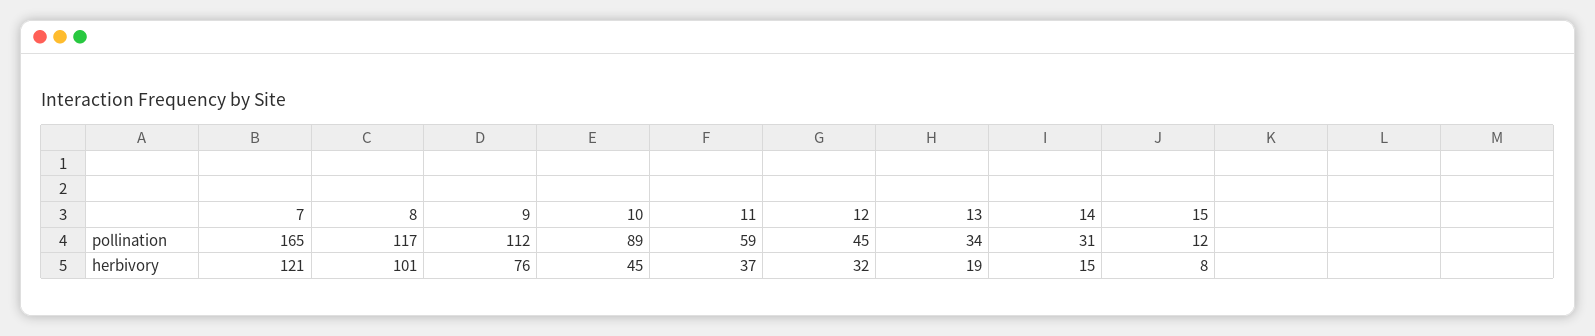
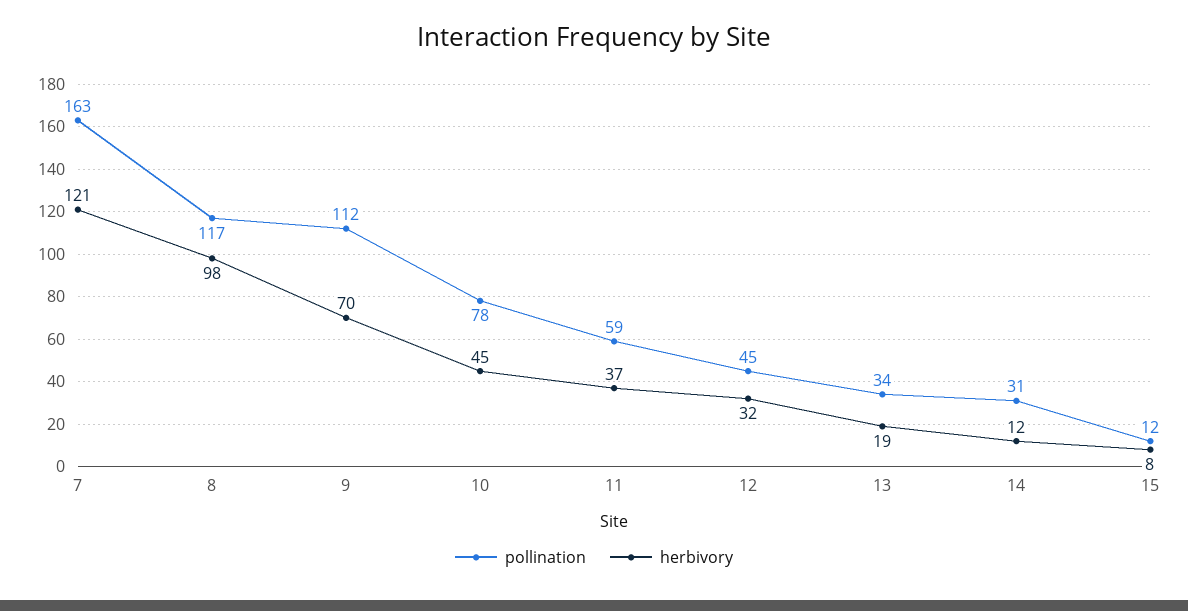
pollination, 7: 165 -> 163
pollination, 10: 89 -> 78
herbivory, 8: 101 -> 98
herbivory, 9: 76 -> 70
herbivory, 14: 15 -> 12

